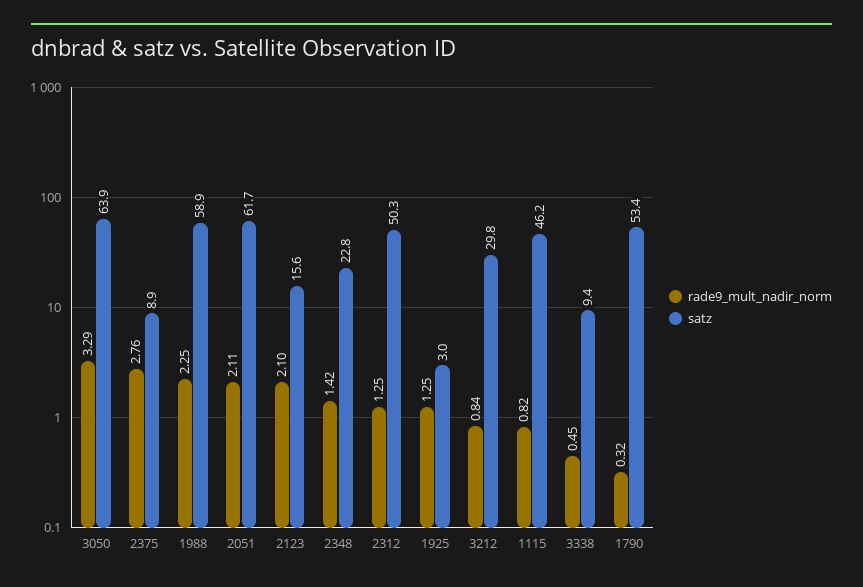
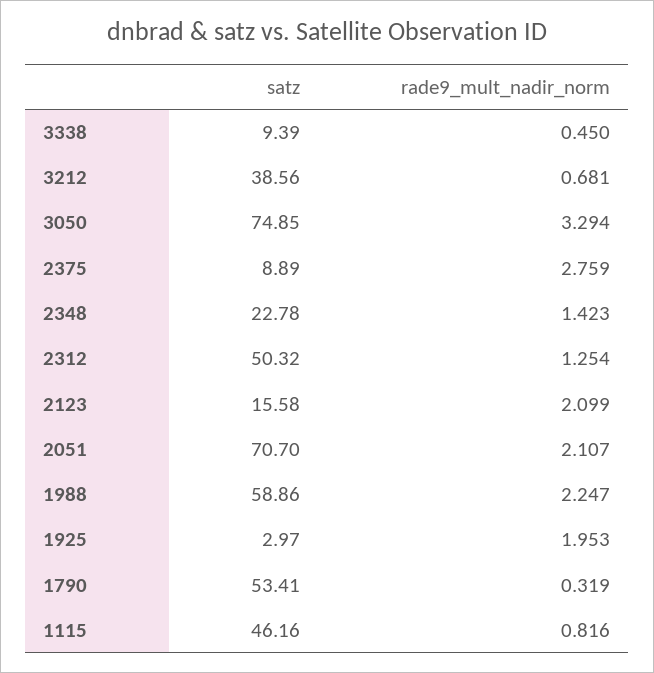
satz, 3050: 63.9 -> 74.85
satz, 2051: 61.7 -> 70.7
rade9_mult_nadir_norm, 1925: 1.25 -> 1.953
rade9_mult_nadir_norm, 3212: 0.84 -> 0.681
satz, 3212: 29.8 -> 38.56

